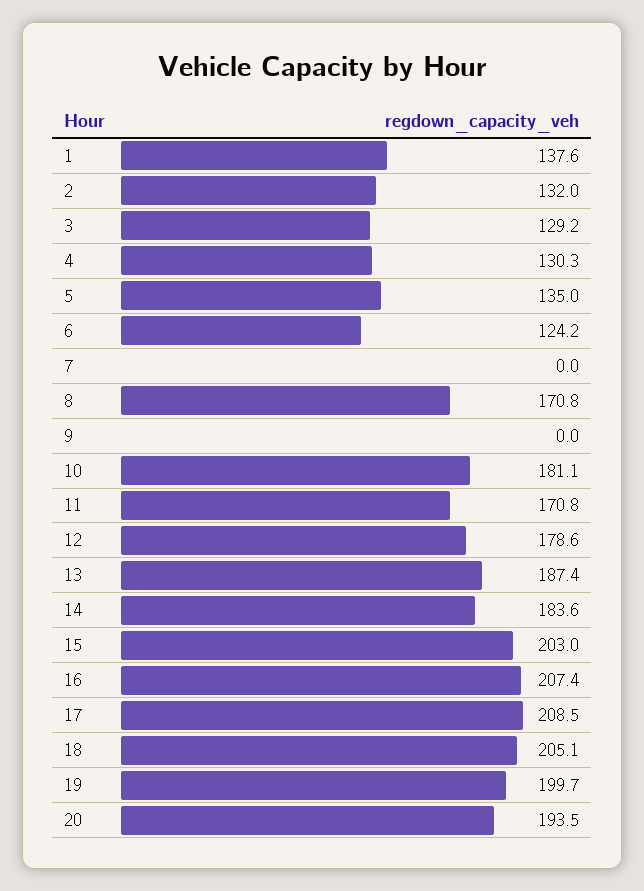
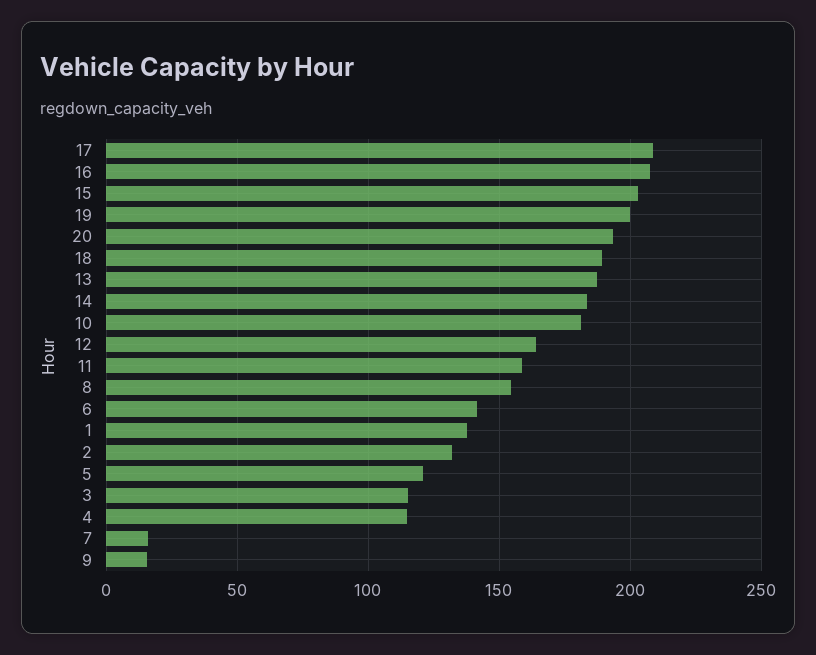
3: 129.2 -> 115
4: 130.3 -> 115
5: 135 -> 120
6: 124.2 -> 140
7: 0 -> 15
8: 170.8 -> 155
9: 0 -> 15
11: 170.8 -> 160
12: 178.6 -> 165
18: 205.1 -> 190

